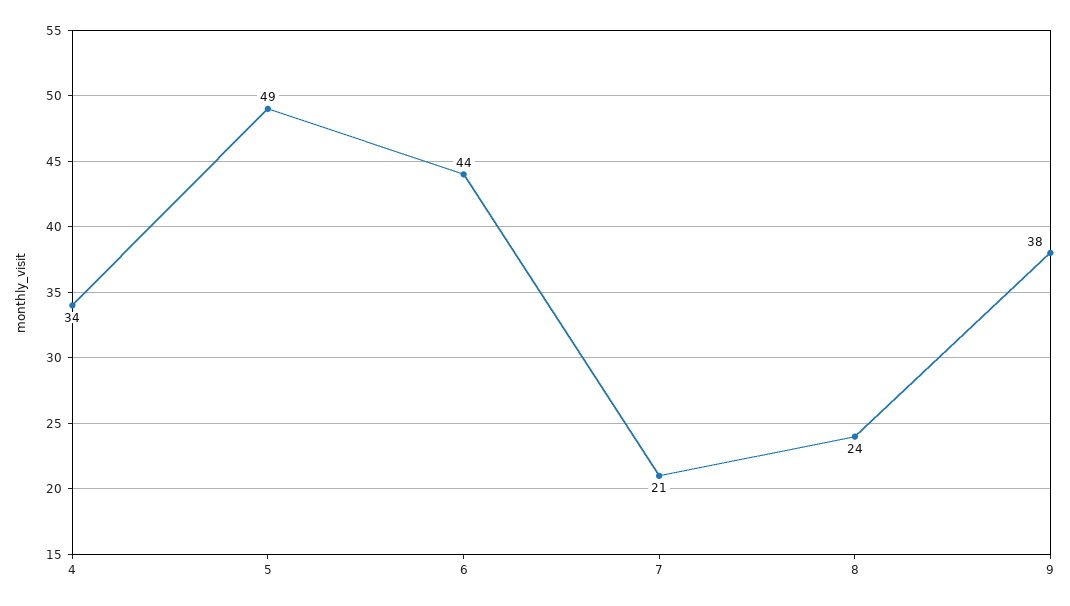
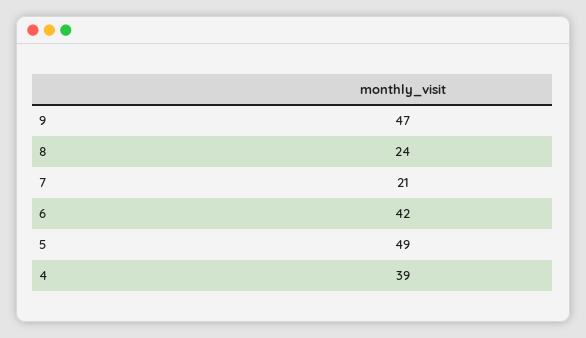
4: 34 -> 39
6: 44 -> 42
9: 38 -> 47

